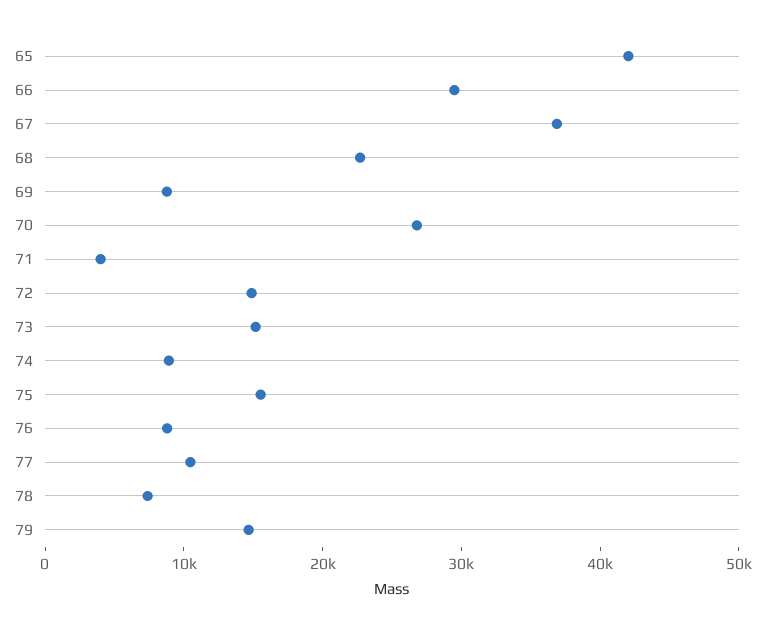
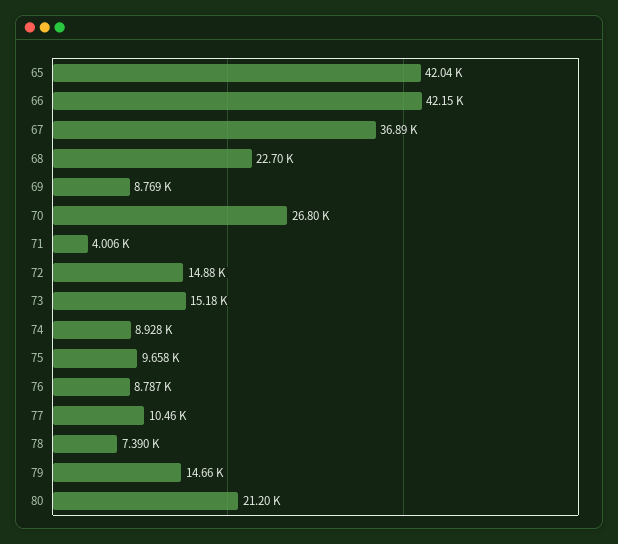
66: 30000 -> 42150
75: 16000 -> 9658
80: none -> 21200

